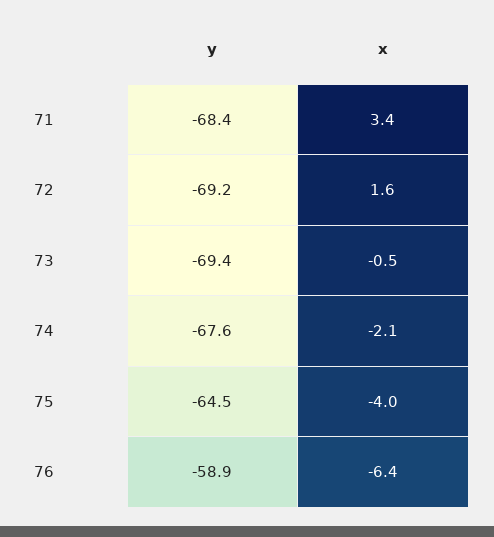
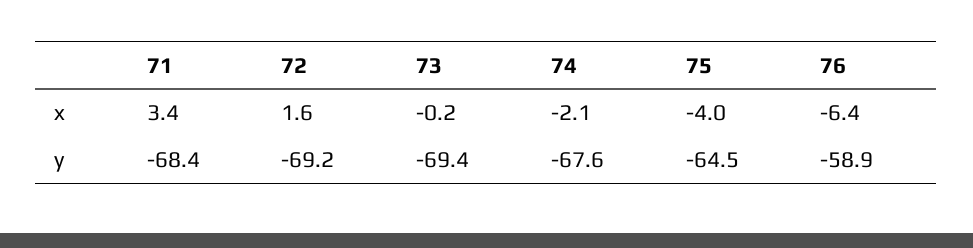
x, 73: -0.5 -> -0.2

